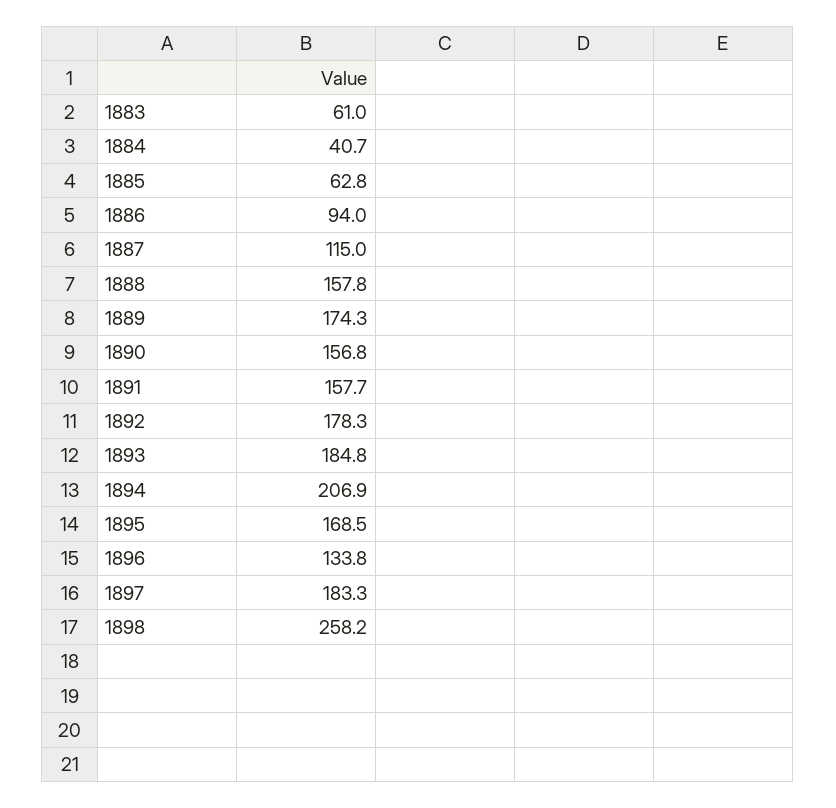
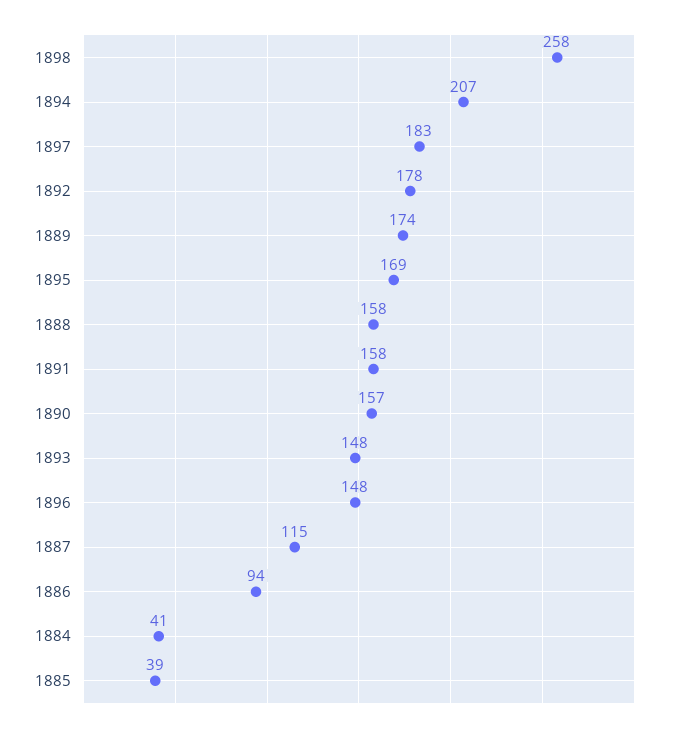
1883: 61 -> none
1885: 62.8 -> 39
1893: 184.8 -> 148
1896: 133.8 -> 148

